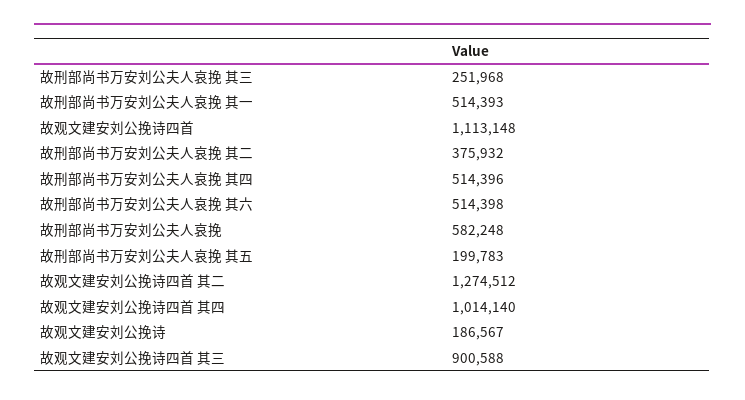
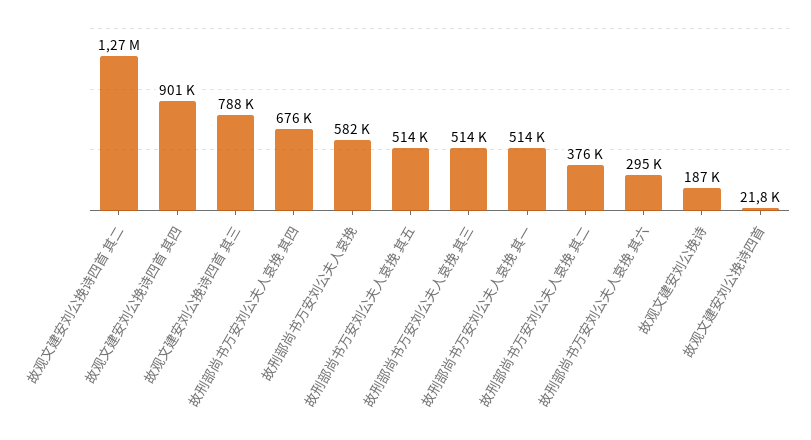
故刑部尚书万安刘公夫人哀挽 其三: 251968 -> 514000
故观文建安刘公挽诗四首: 1113148 -> 21800
故刑部尚书万安刘公夫人哀挽 其四: 514396 -> 676000
故刑部尚书万安刘公夫人哀挽 其六: 514398 -> 295000
故刑部尚书万安刘公夫人哀挽 其五: 199783 -> 514000
故观文建安刘公挽诗四首 其四: 1014140 -> 901000
故观文建安刘公挽诗四首 其三: 900588 -> 788000

